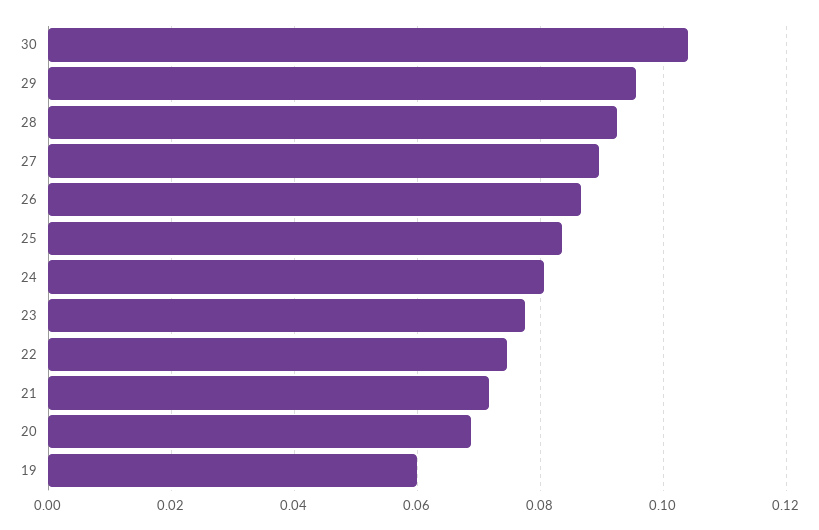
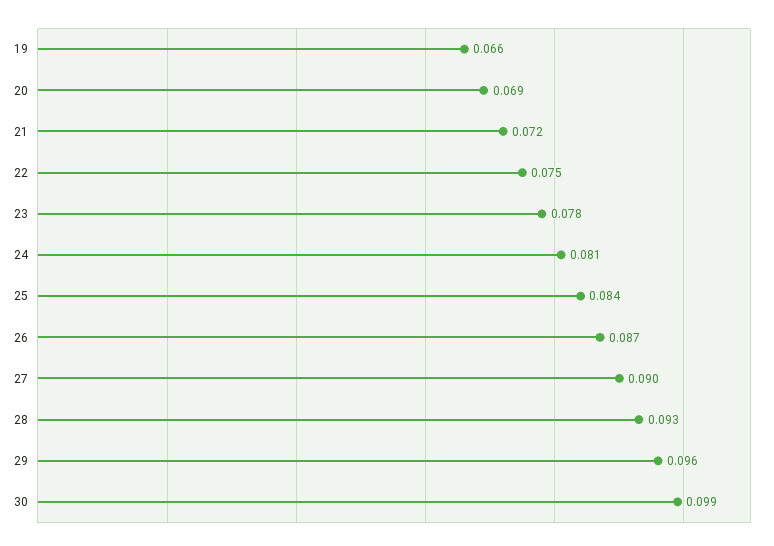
30: 0.104 -> 0.099
19: 0.06 -> 0.066

